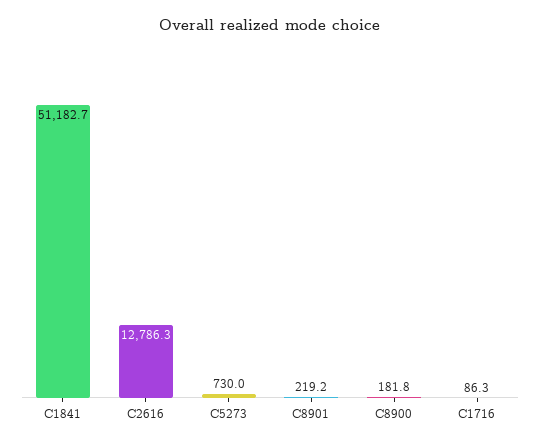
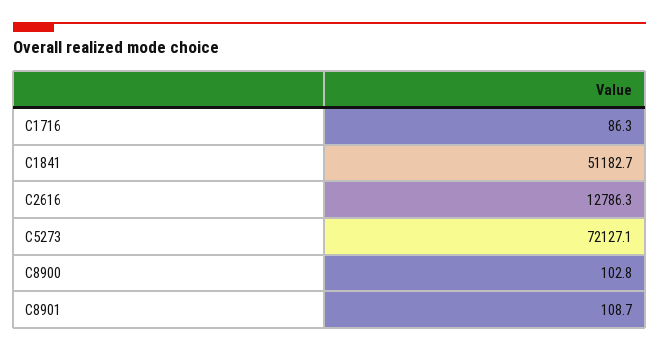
C5273: 730 -> 72127.1
C8901: 219.2 -> 108.7
C8900: 181.8 -> 102.8

